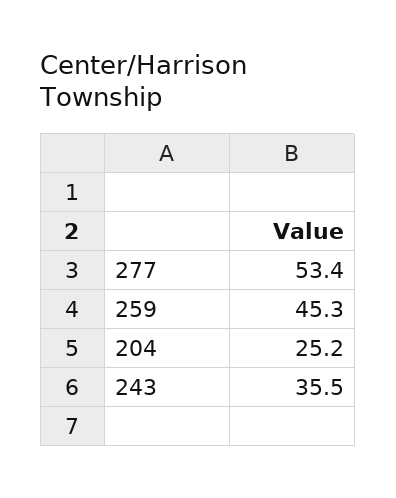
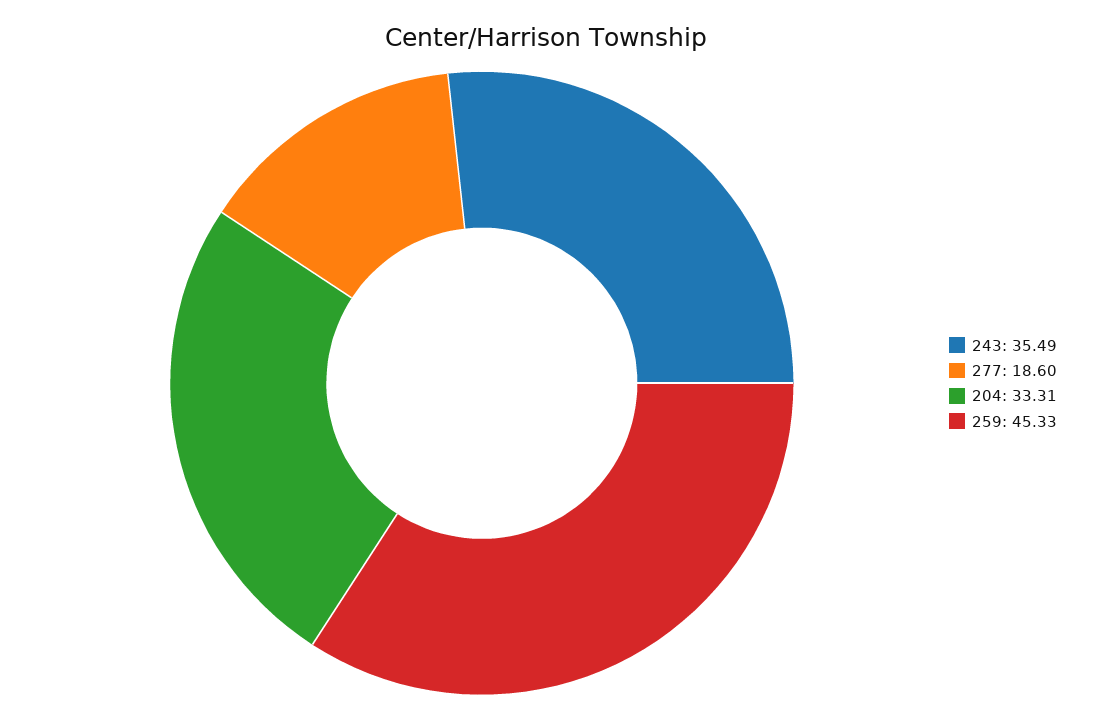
277: 53.4 -> 18.6
204: 25.2 -> 33.31

